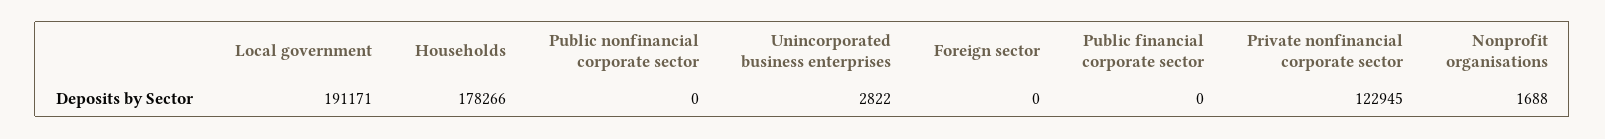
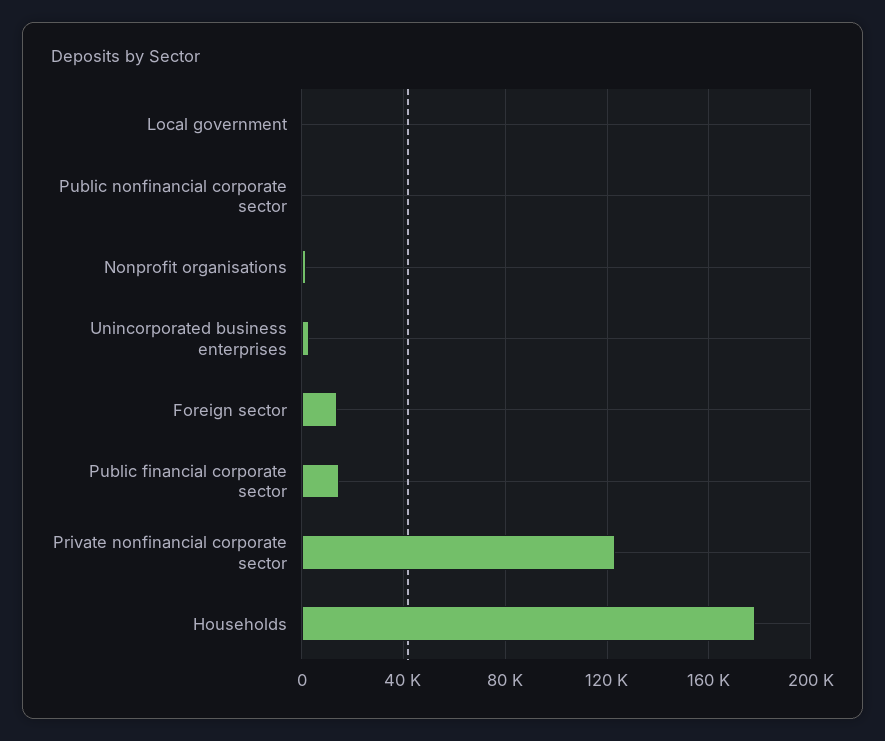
Local government: 191171 -> 0
Foreign sector: 0 -> 15000
Public financial corporate sector: 0 -> 15000

